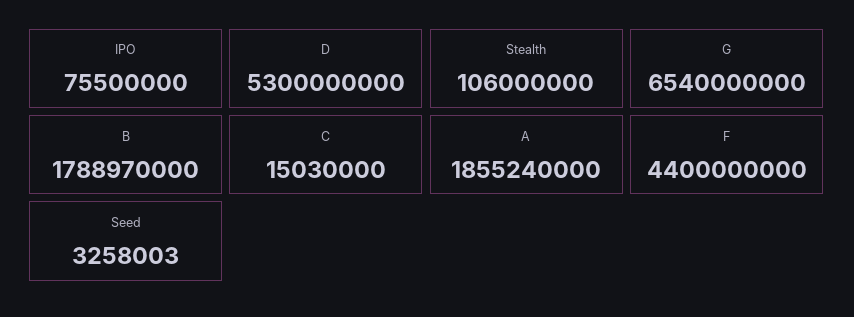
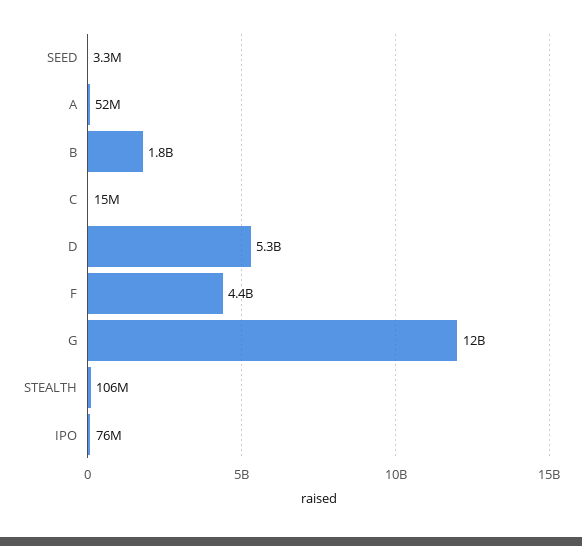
G: 6540000000 -> 12000000000
A: 1855240000 -> 52000000

